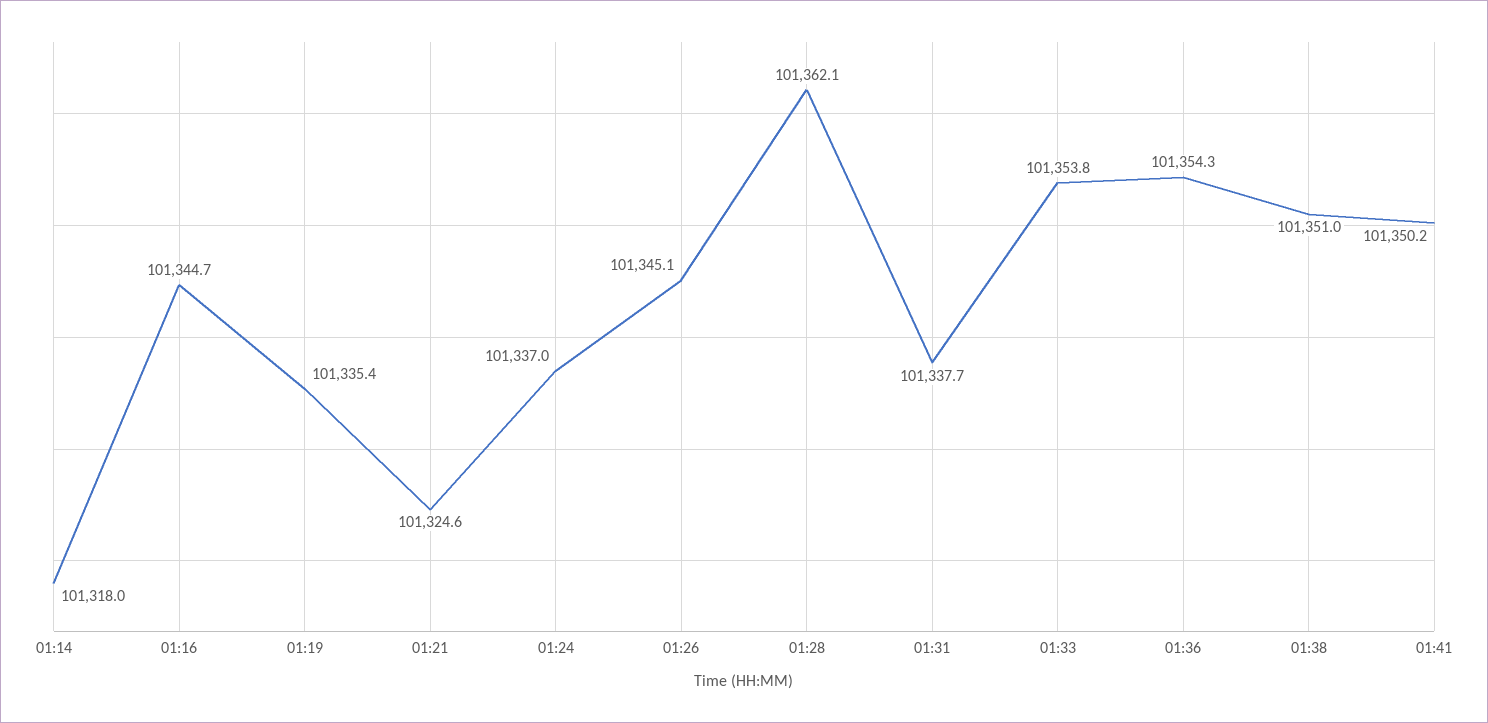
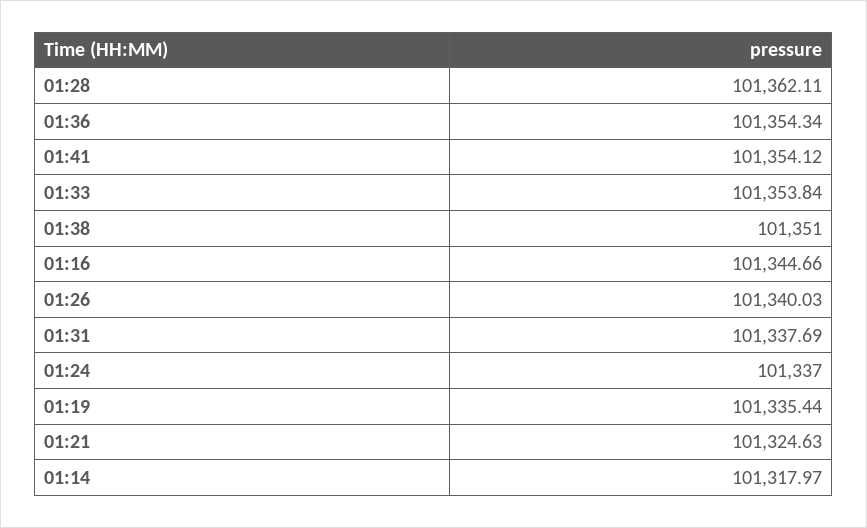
01:26: 101345.1 -> 101340.03
01:41: 101350.2 -> 101354.12

